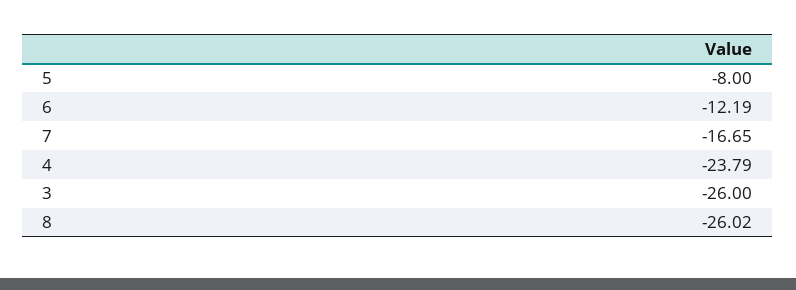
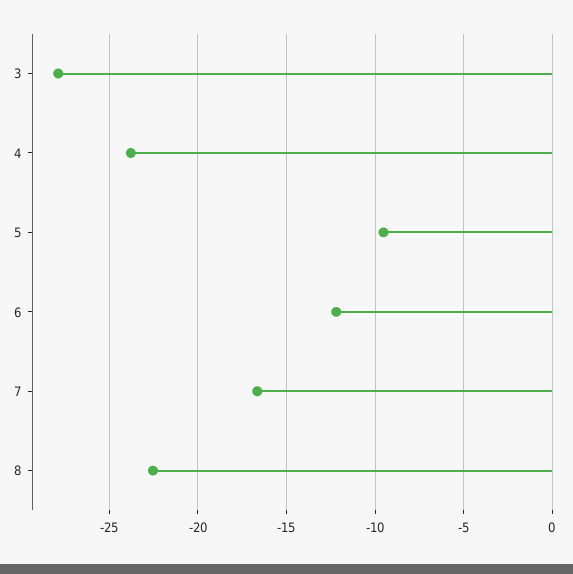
5: -8 -> -9.5
3: -26 -> -28
8: -26.02 -> -22.5

